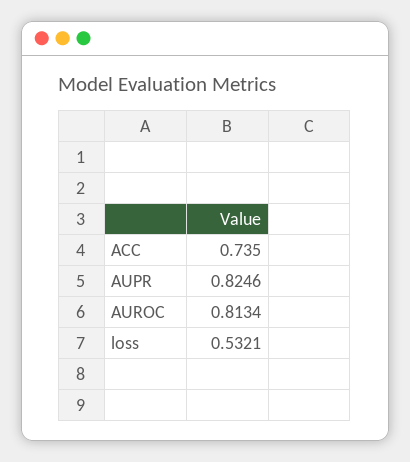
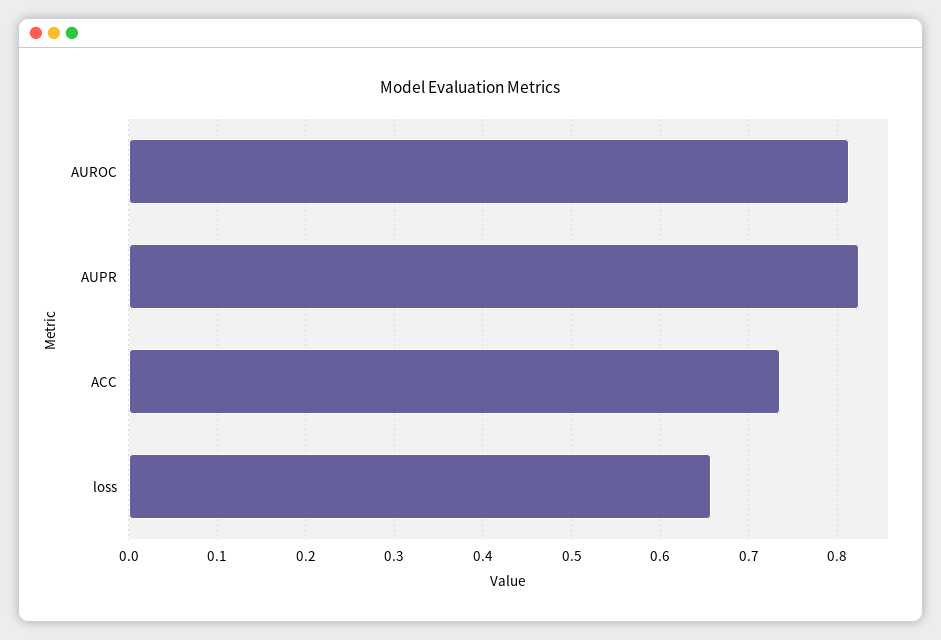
loss: 0.5321 -> 0.66

